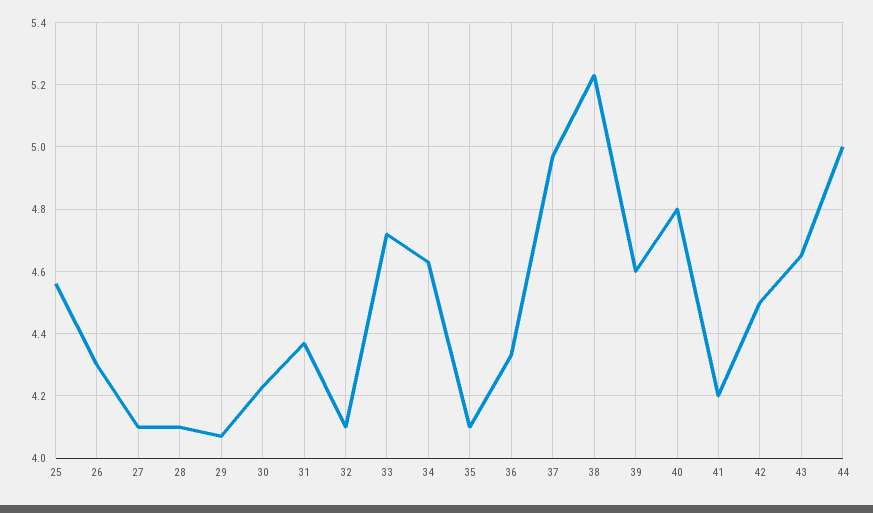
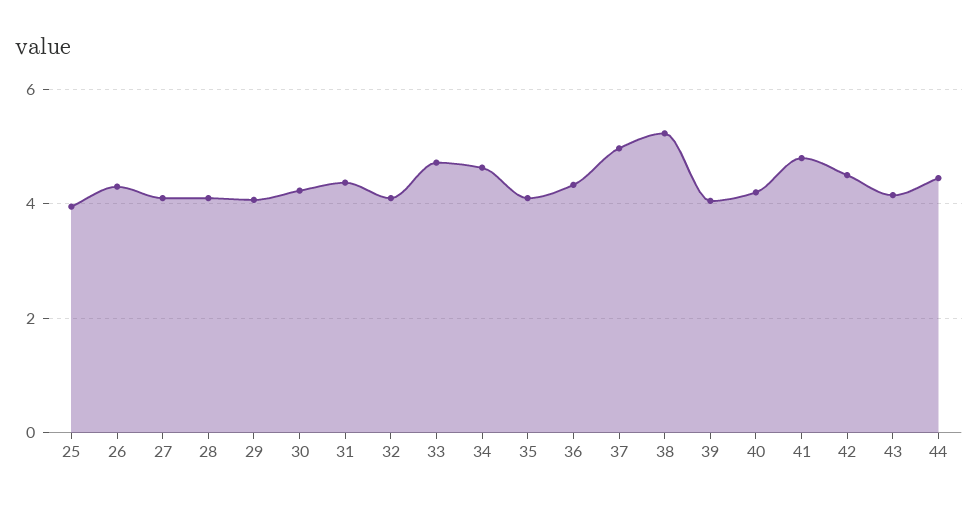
25: 4.55 -> 4
39: 4.6 -> 4
40: 4.8 -> 4.2
41: 4.2 -> 4.8
43: 4.65 -> 4.2
44: 5 -> 4.4

